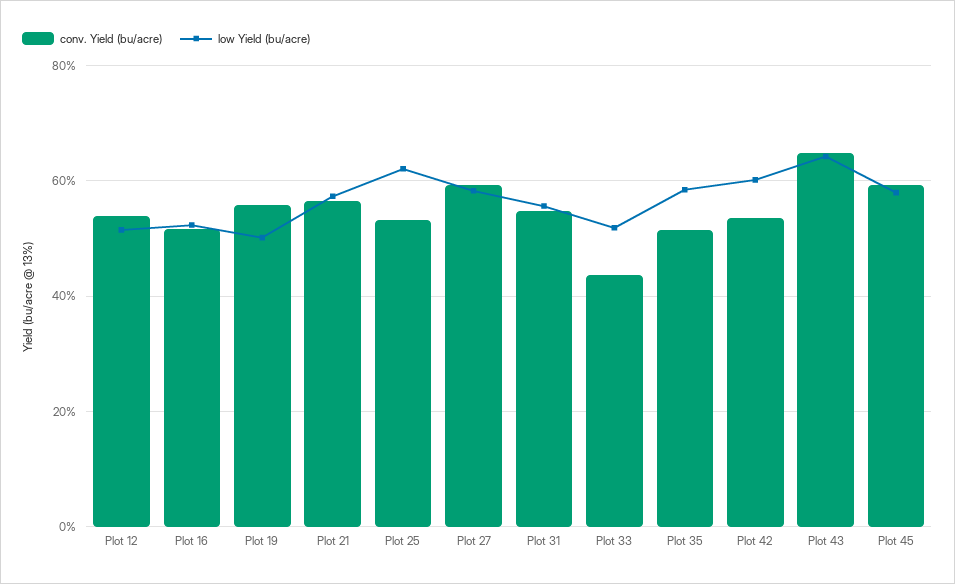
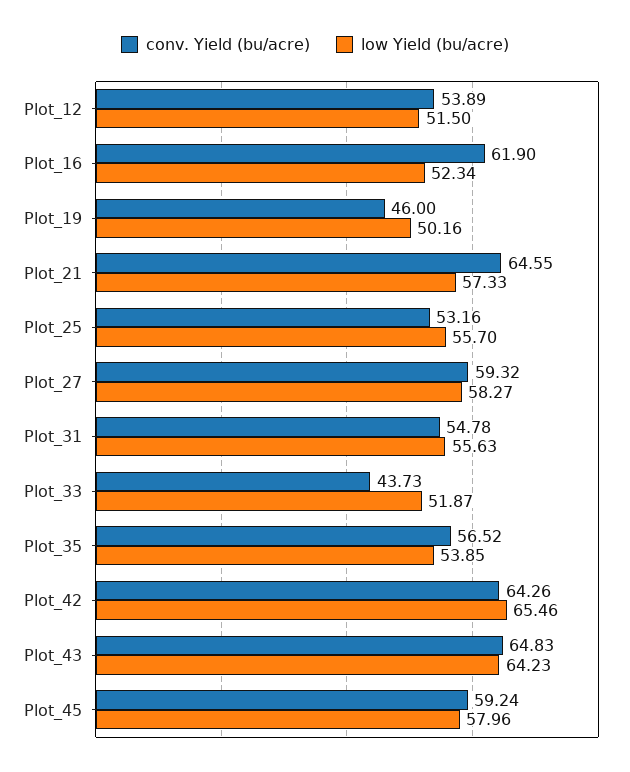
conv. Yield (bu/acre), Plot 16: 52 -> 61.9
conv. Yield (bu/acre), Plot 19: 56 -> 46
conv. Yield (bu/acre), Plot 21: 56 -> 64.55
low Yield (bu/acre), Plot 25: 62 -> 55.7
conv. Yield (bu/acre), Plot 35: 52 -> 56.52
low Yield (bu/acre), Plot 35: 58 -> 53.85
conv. Yield (bu/acre), Plot 42: 54 -> 64.26
low Yield (bu/acre), Plot 42: 60 -> 65.46

